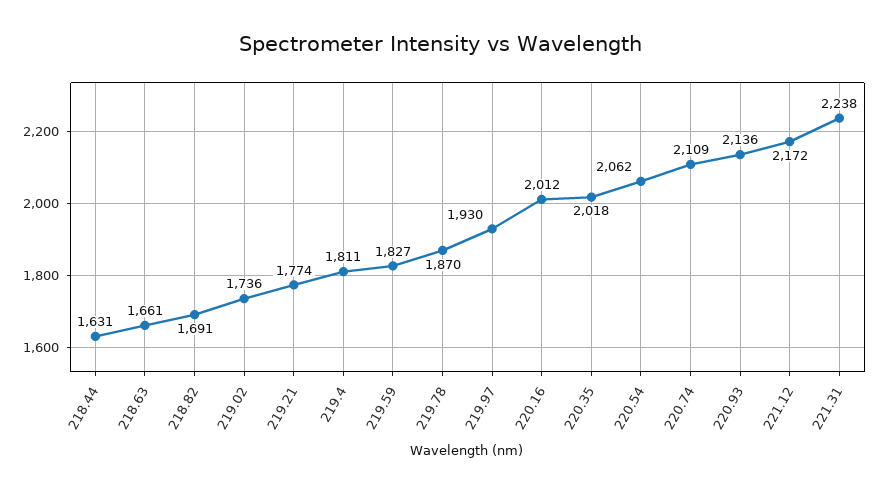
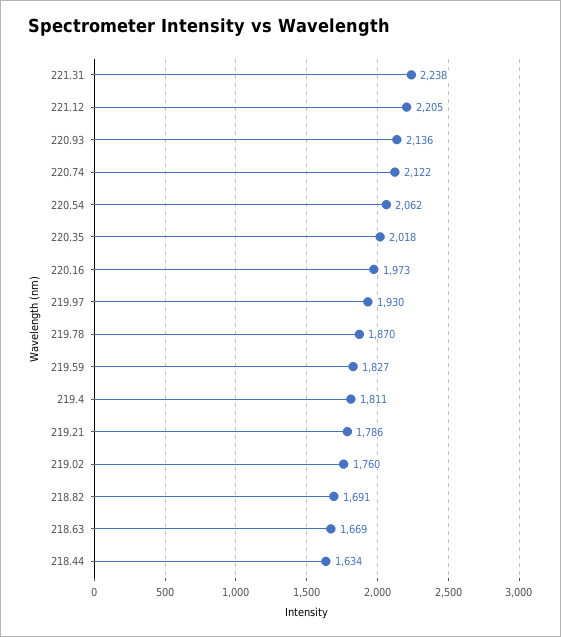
218.44: 1631 -> 1634
218.63: 1661 -> 1669
219.02: 1736 -> 1760
219.21: 1774 -> 1786
220.16: 2012 -> 1973
220.74: 2109 -> 2122
221.12: 2172 -> 2205

